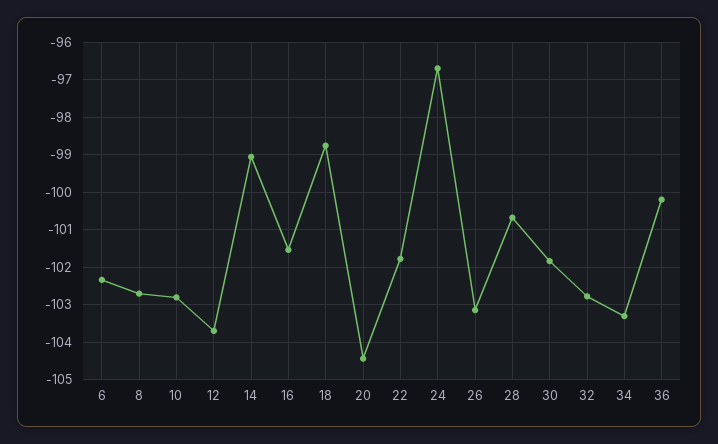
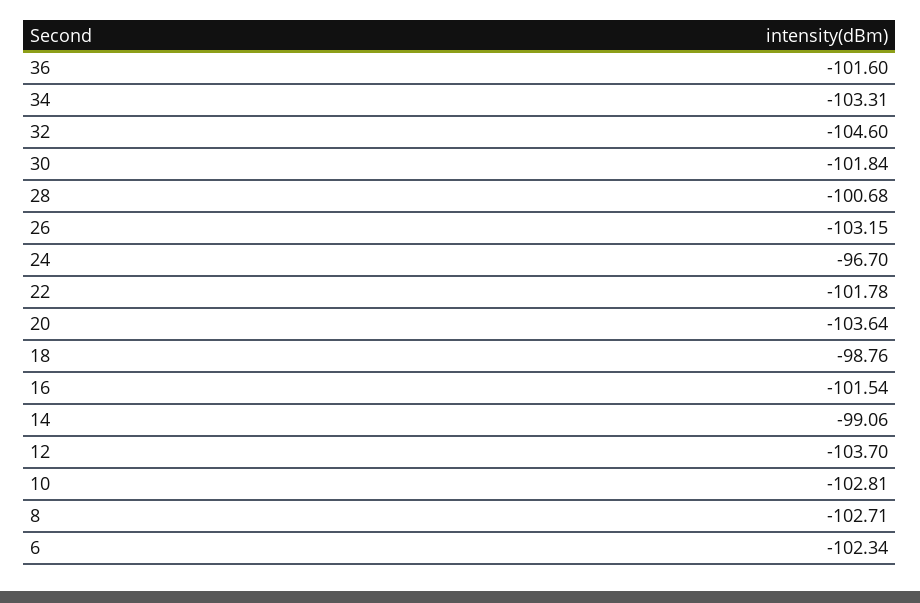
20: -104.4 -> -103.64
32: -102.8 -> -104.6
36: -100.2 -> -101.6

